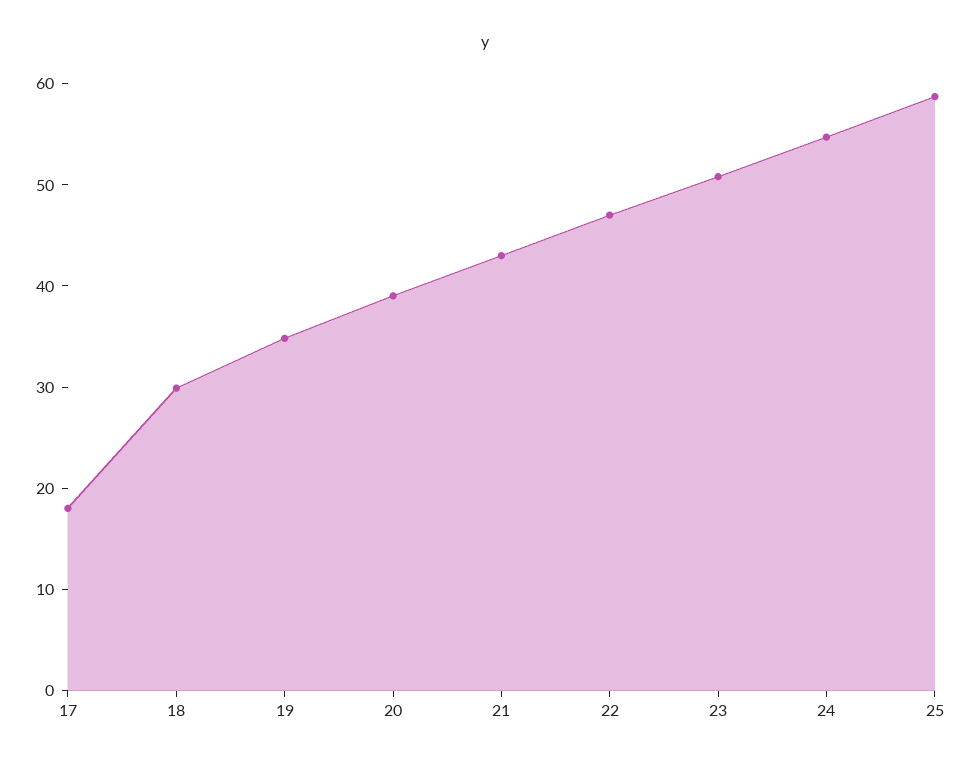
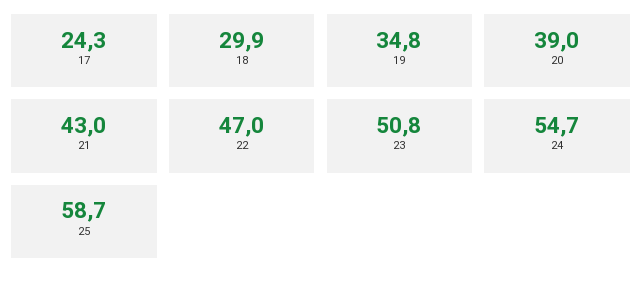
17: 18 -> 24.3

